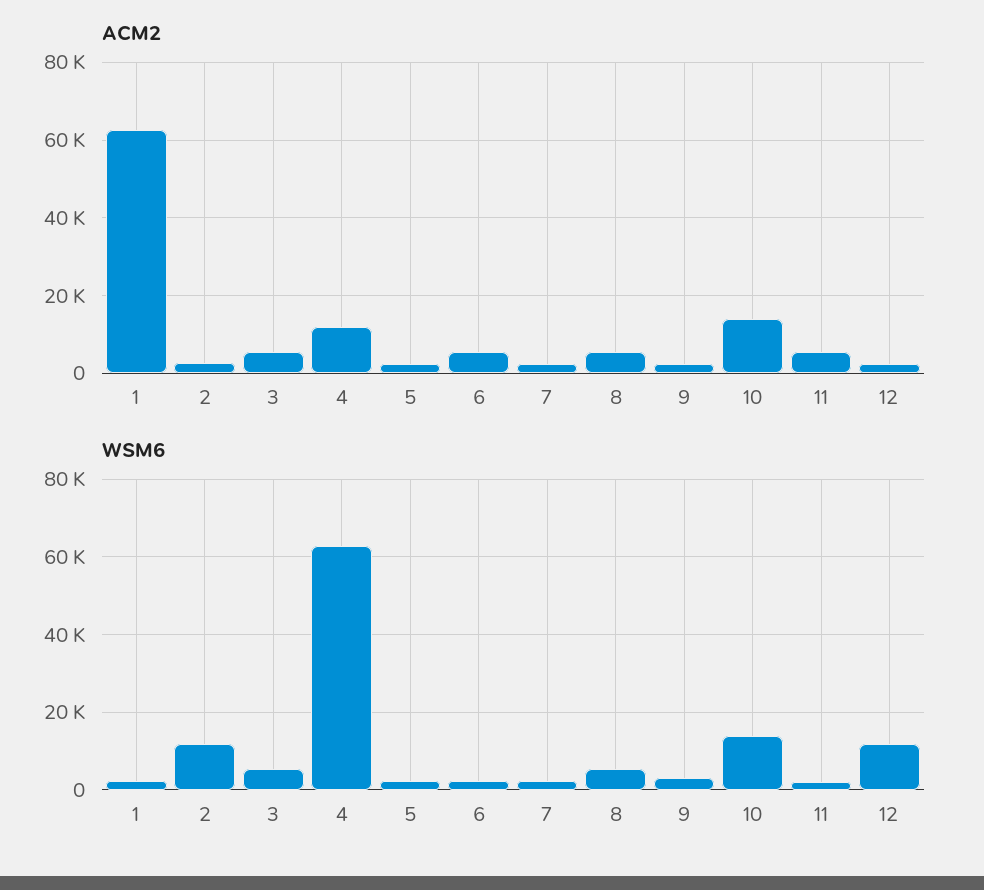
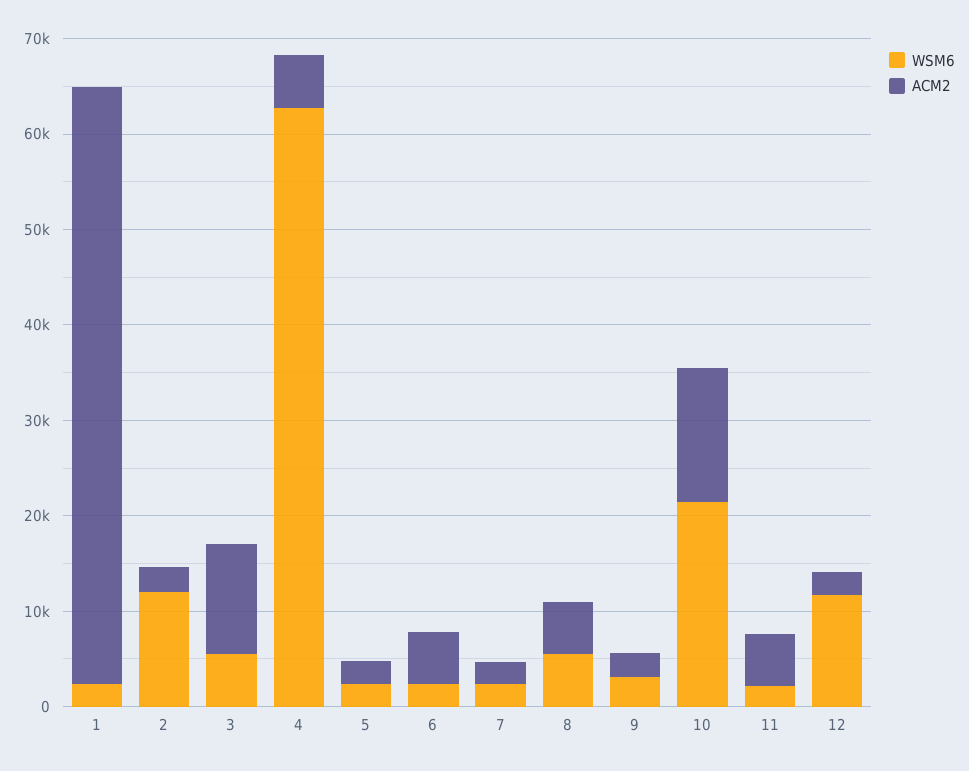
ACM2, 3: 6000 -> 12000
ACM2, 4: 12000 -> 6000
WSM6, 10: 14000 -> 22000

